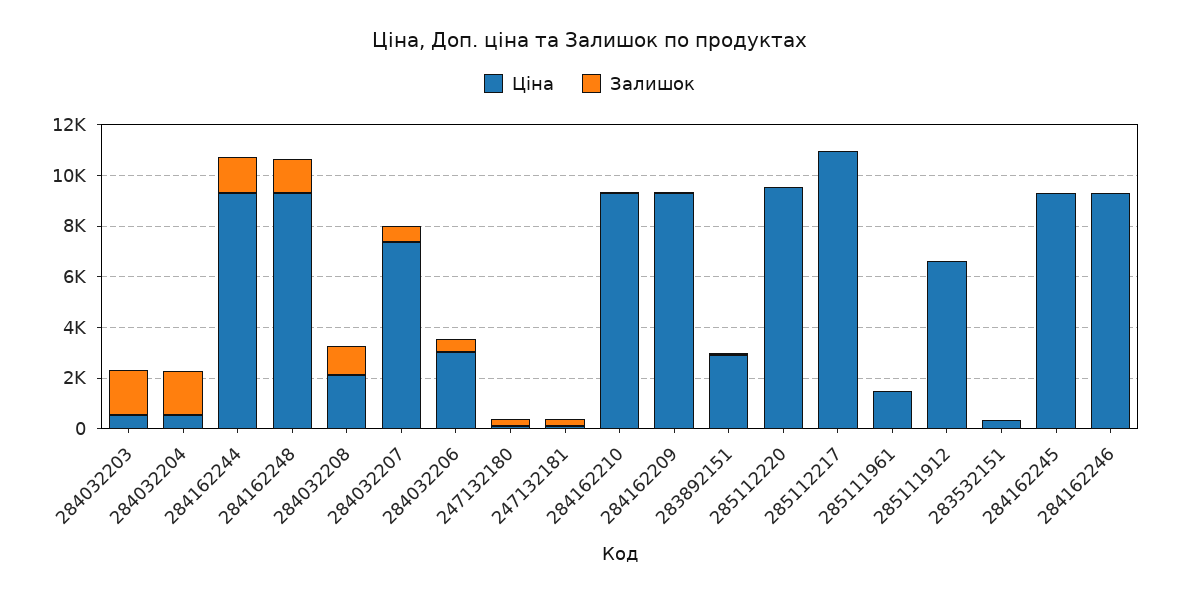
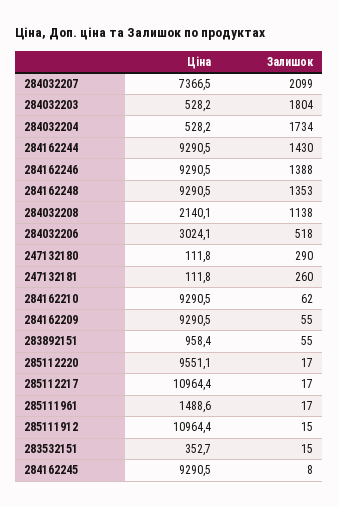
Залишок, 284032207: 500 -> 2099
Ціна, 283892151: 3000 -> 958.4
Ціна, 285111912: 6500 -> 10964.4
Залишок, 284162246: 0 -> 1388

